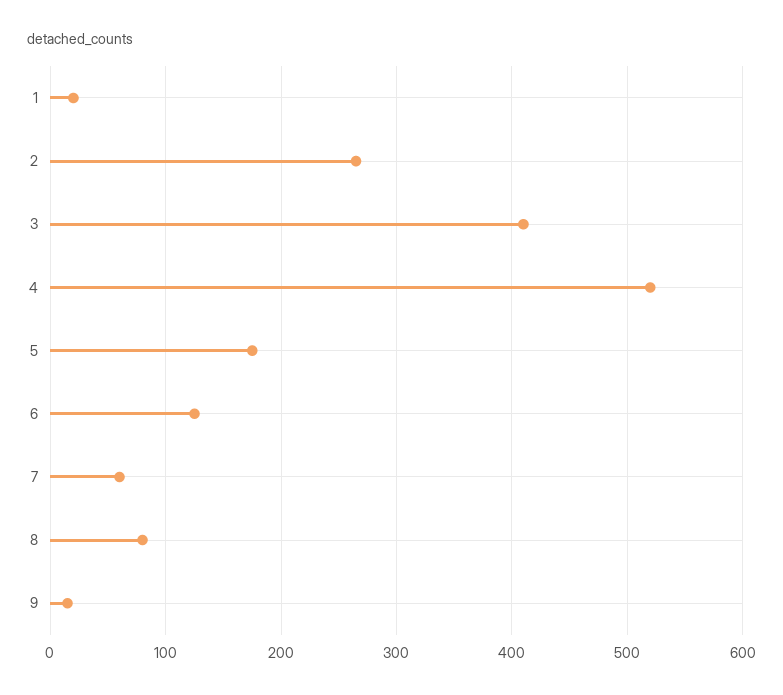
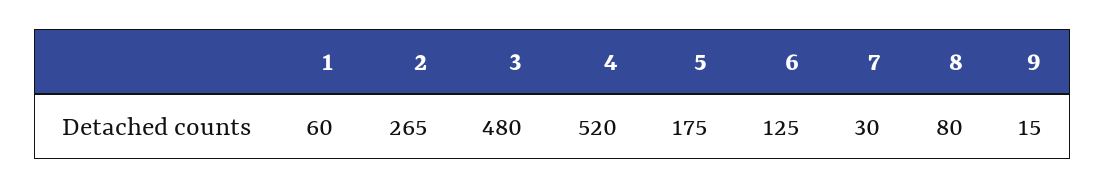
1: 20 -> 60
3: 410 -> 480
7: 60 -> 30

